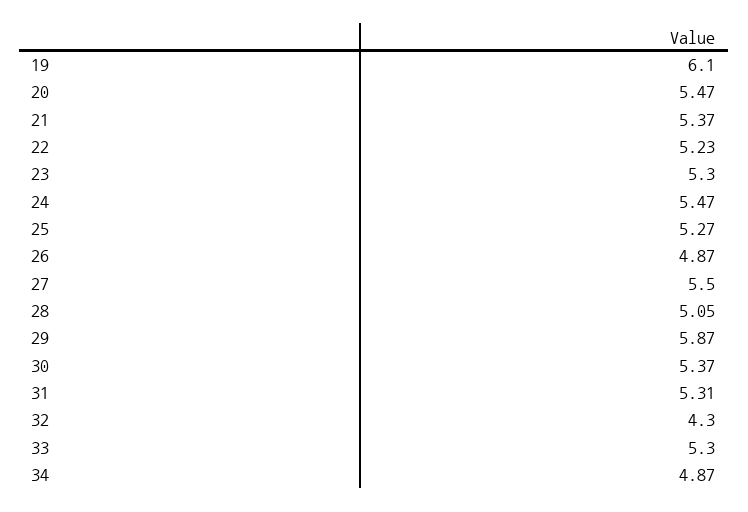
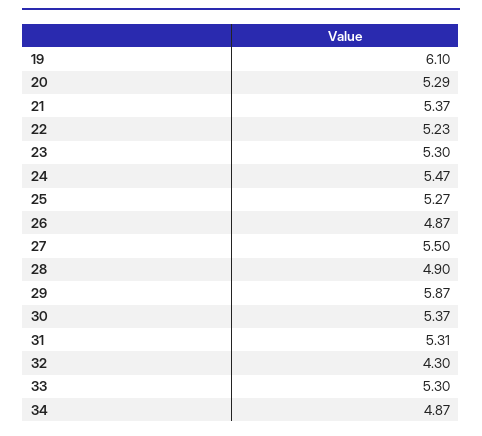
20: 5.47 -> 5.29
28: 5.05 -> 4.9

